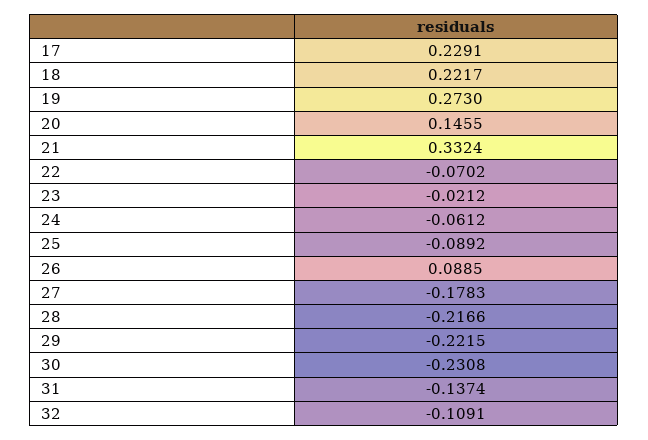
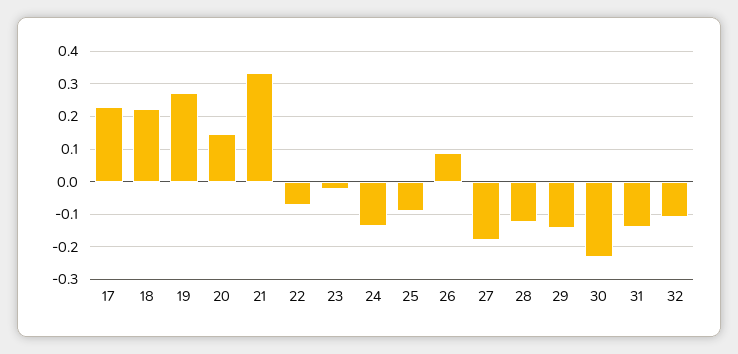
24: -0.0612 -> -0.14
28: -0.2166 -> -0.12
29: -0.2215 -> -0.14

